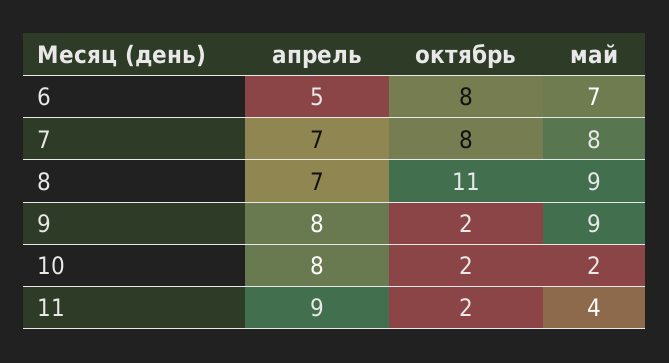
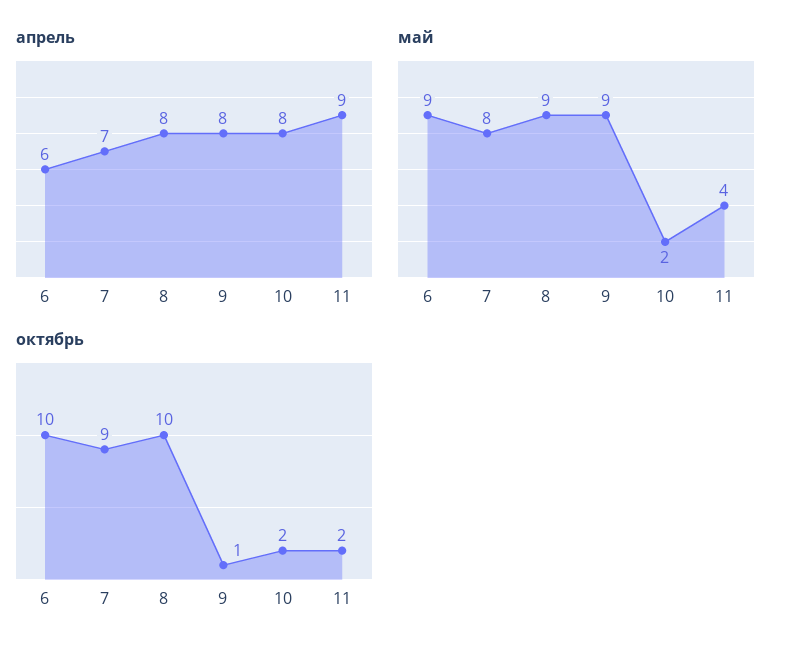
апрель, 6: 5 -> 6
октябрь, 6: 8 -> 10
май, 6: 7 -> 9
октябрь, 7: 8 -> 9
апрель, 8: 7 -> 8
октябрь, 8: 11 -> 10
октябрь, 9: 2 -> 1

